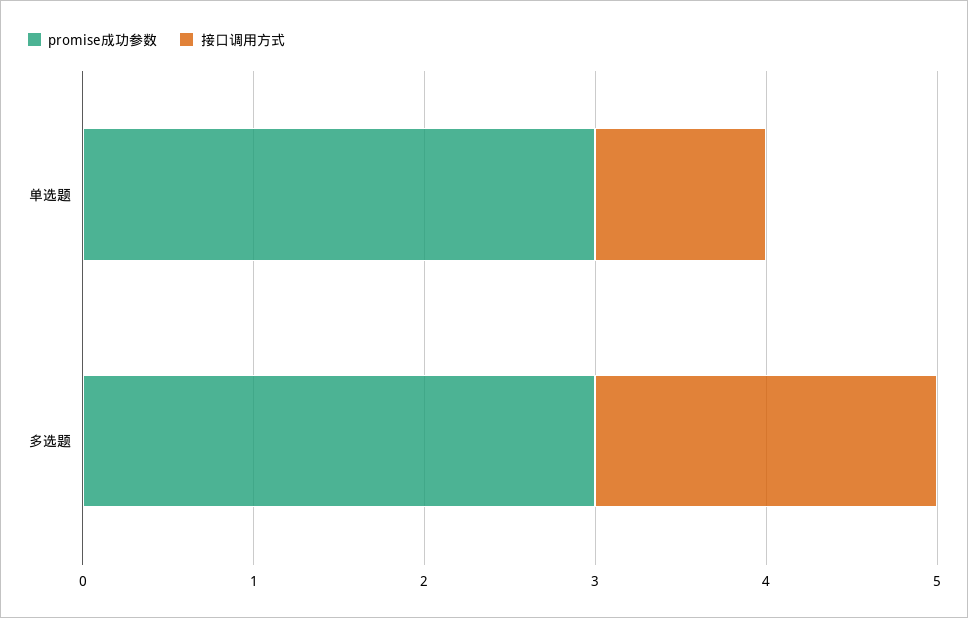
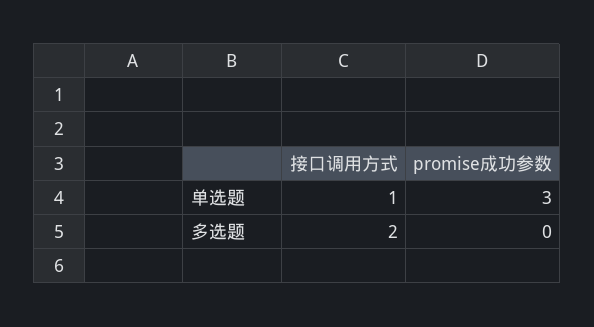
promise成功参数, 多选题: 3 -> 0

